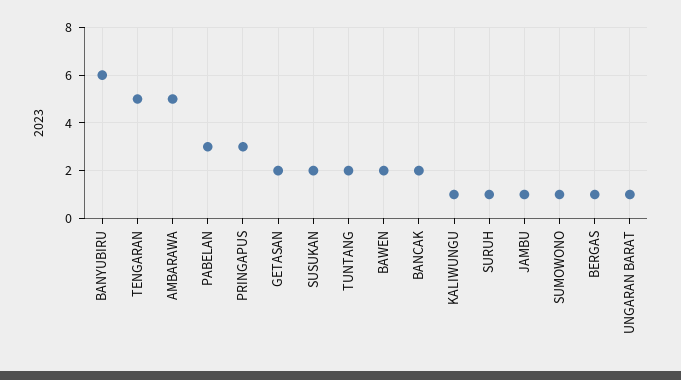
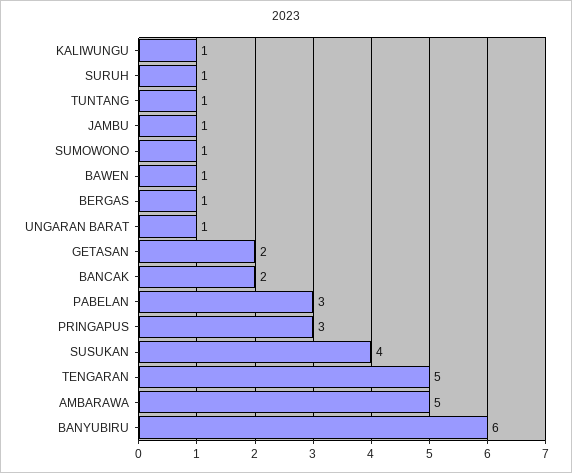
SUSUKAN: 2 -> 4
TUNTANG: 2 -> 1
BAWEN: 2 -> 1

